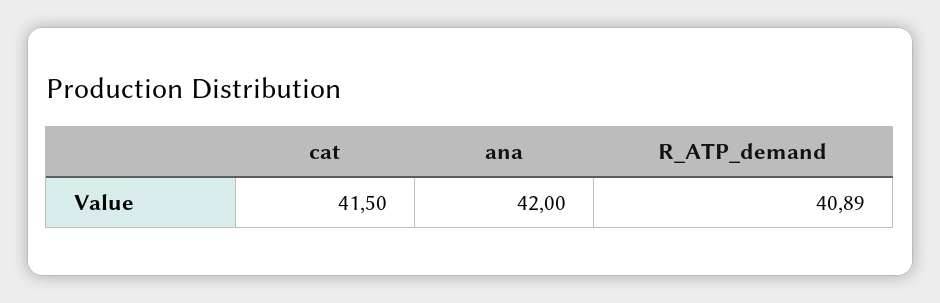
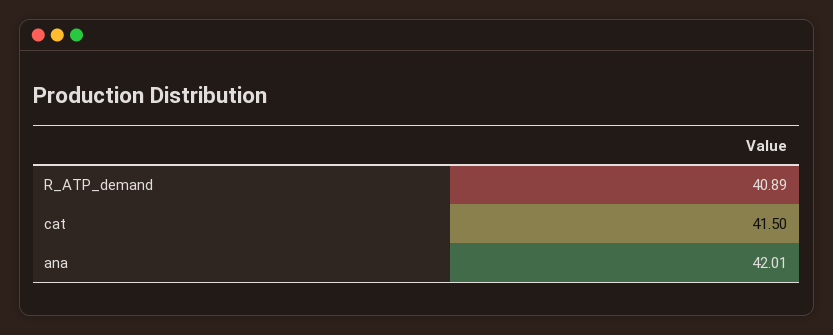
ana: 42 -> 42.01

